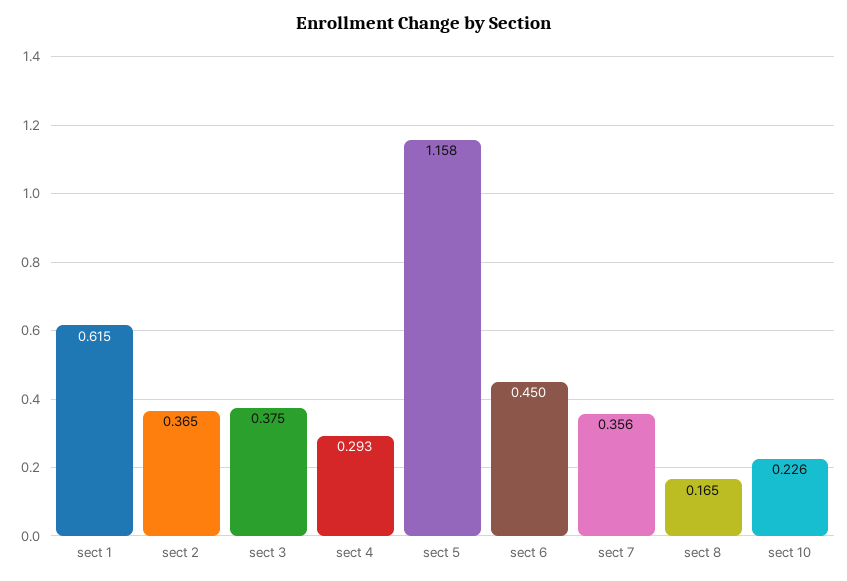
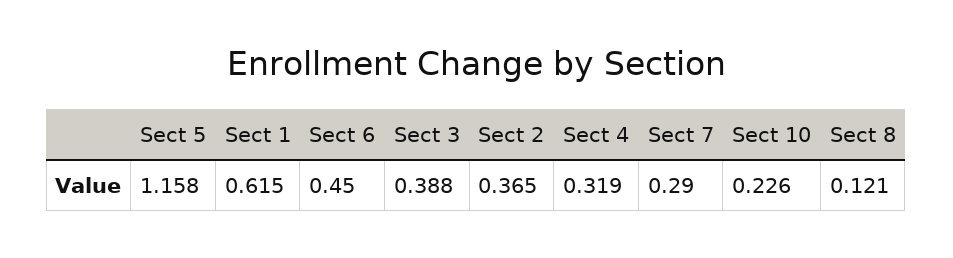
sect 3: 0.375 -> 0.388
sect 4: 0.293 -> 0.319
sect 7: 0.356 -> 0.29
sect 8: 0.165 -> 0.121

